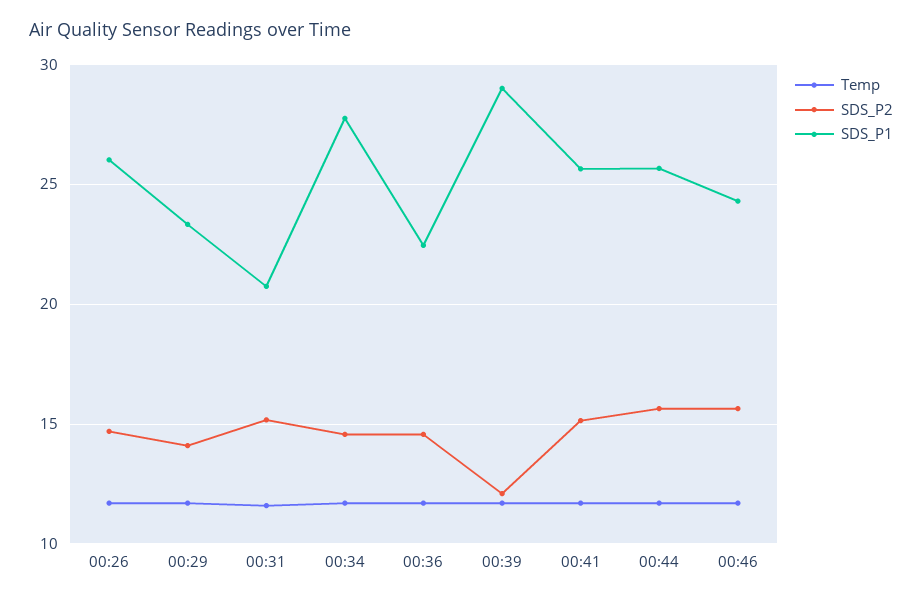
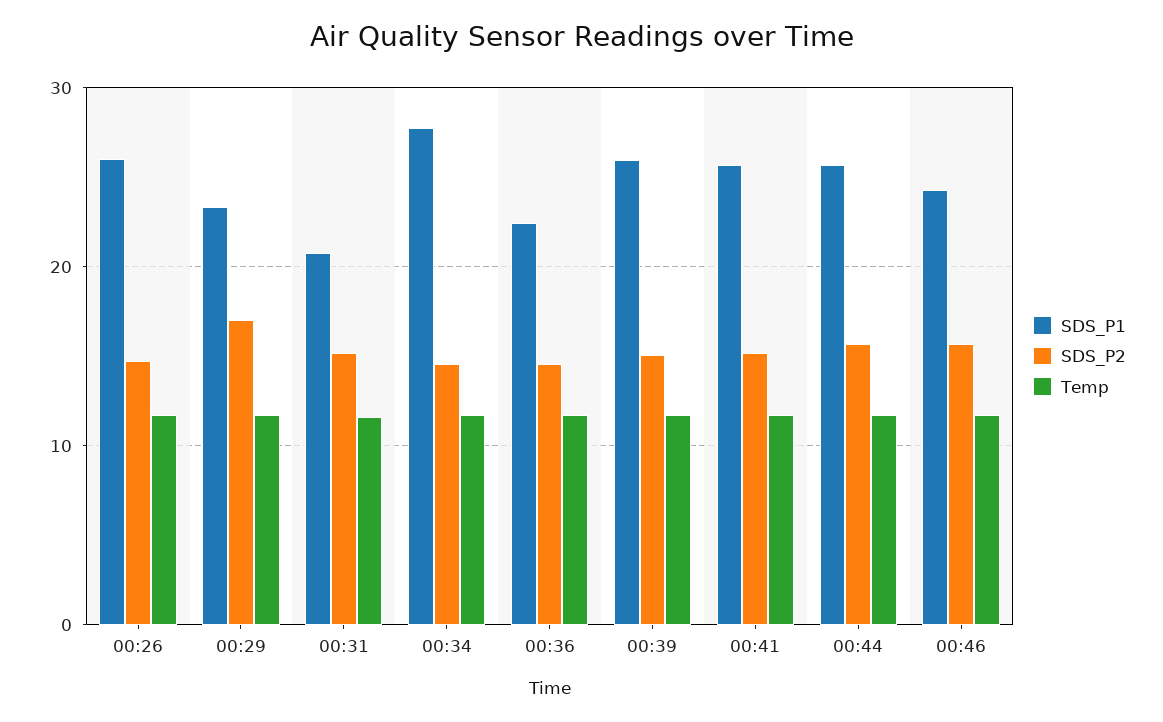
SDS_P2, 00:29: 14 -> 17
SDS_P2, 00:39: 12 -> 15
SDS_P1, 00:39: 29 -> 26

